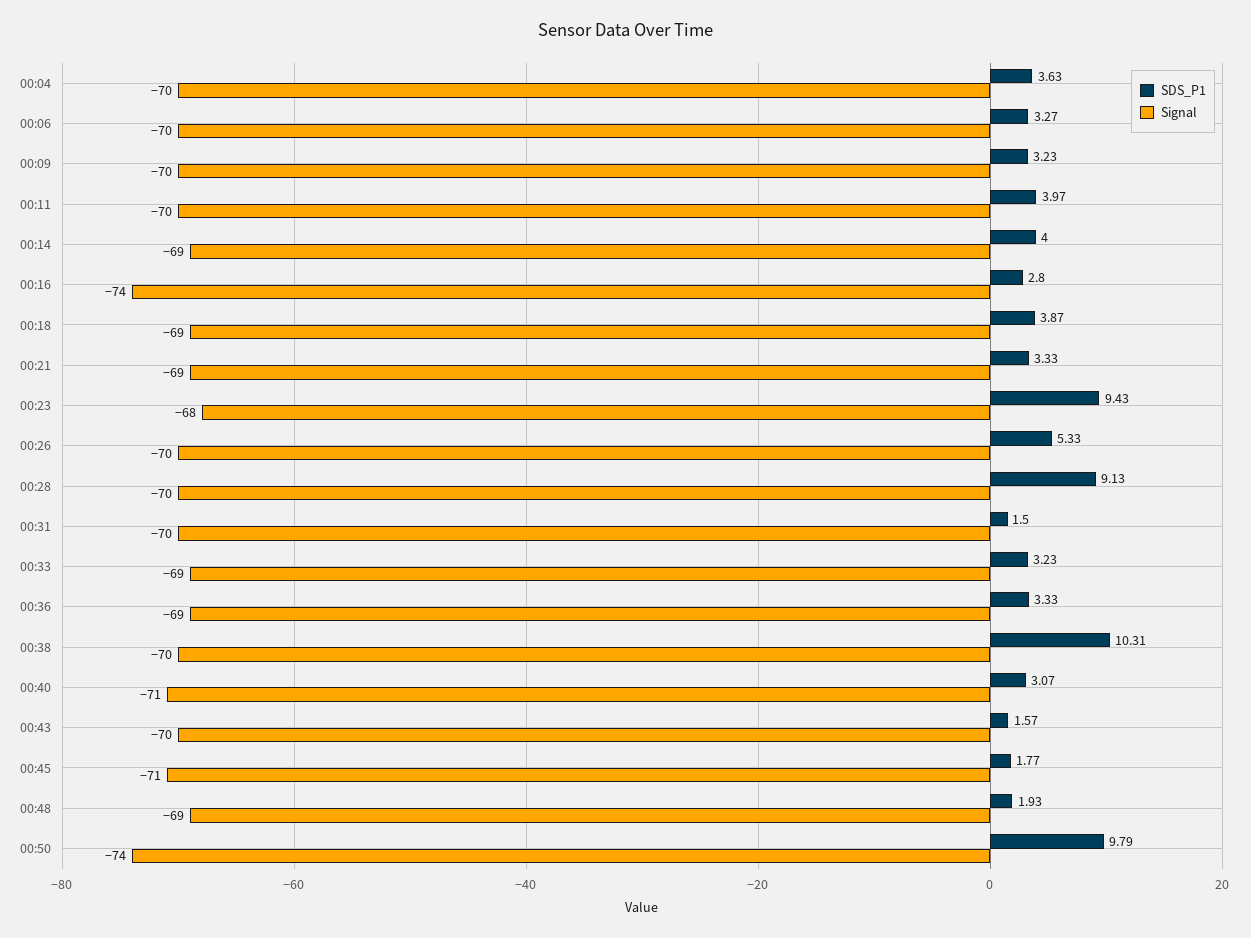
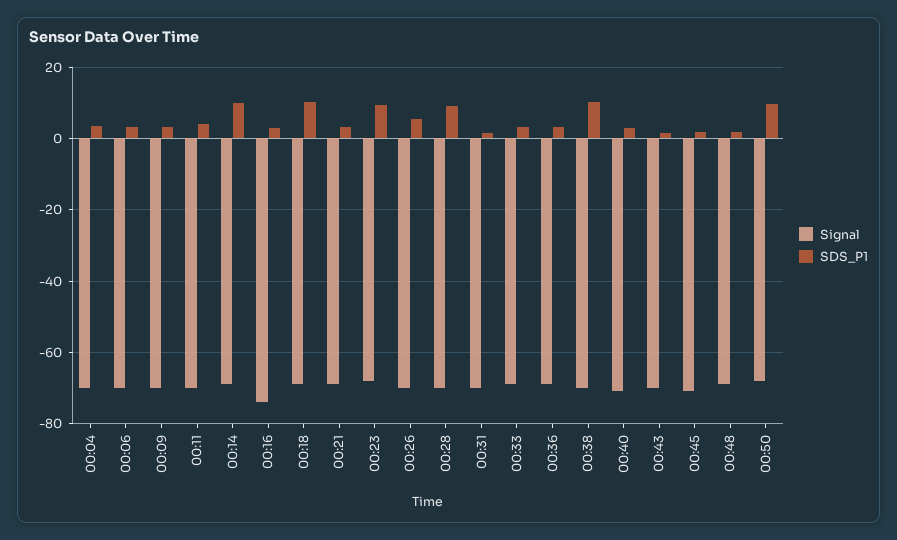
SDS_P1, 00:14: 4 -> 10
SDS_P1, 00:18: 3.87 -> 10
Signal, 00:50: -74 -> -68

